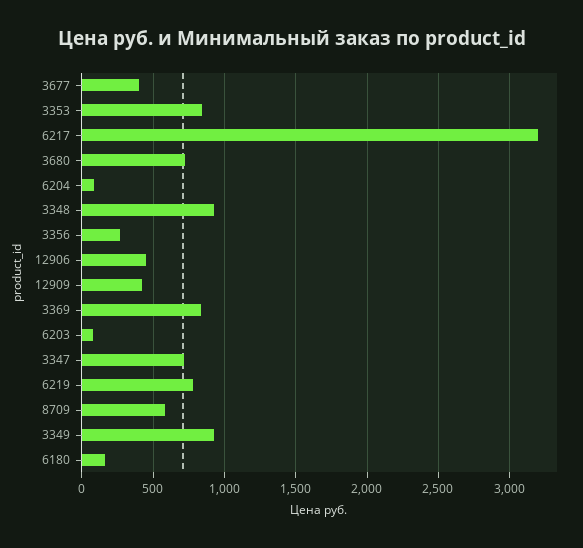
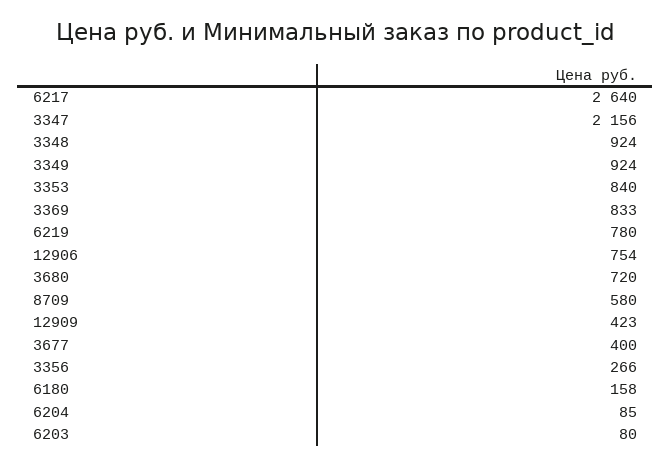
6217: 3200 -> 2640
12906: 450 -> 754
3347: 700 -> 2156

